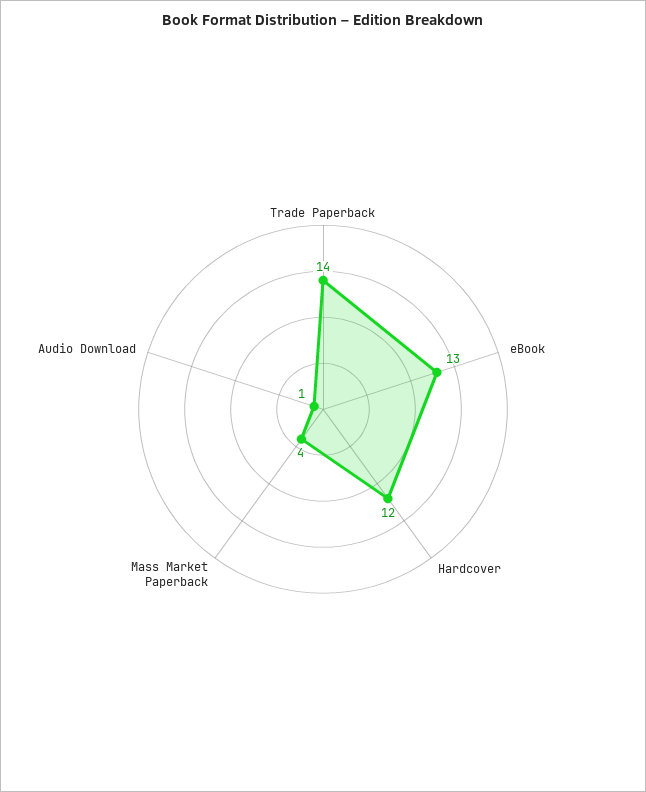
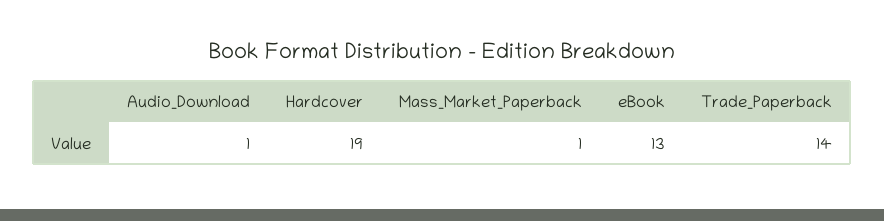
Hardcover: 12 -> 19
Mass Market Paperback: 4 -> 1

